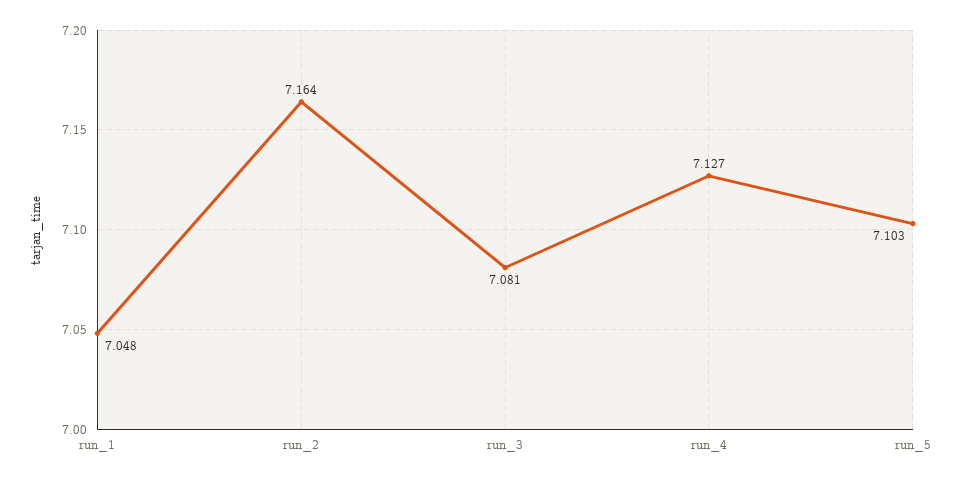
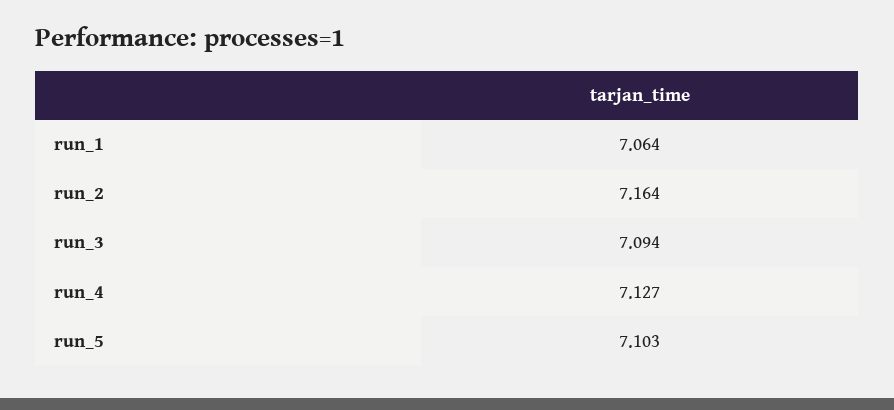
run_1: 7.048 -> 7.064
run_3: 7.081 -> 7.094

